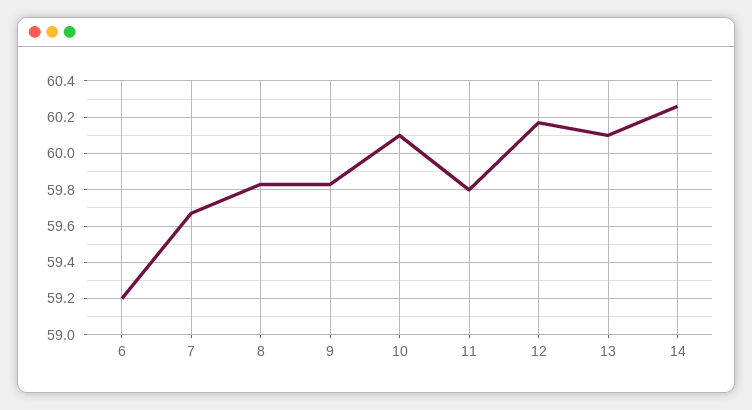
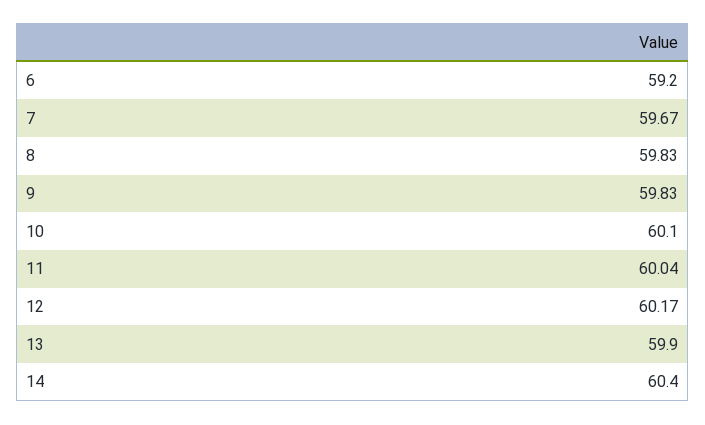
11: 59.8 -> 60.04
13: 60.1 -> 59.9
14: 60.25 -> 60.4

